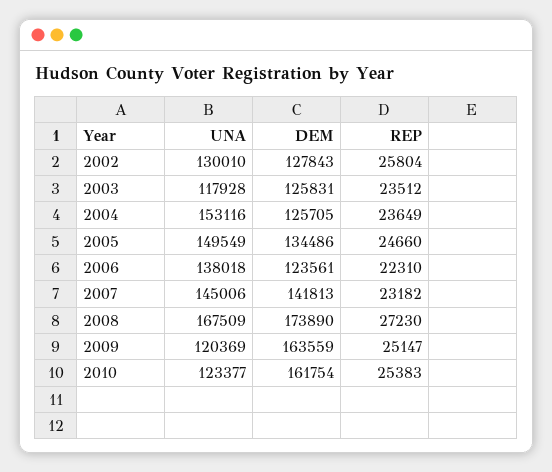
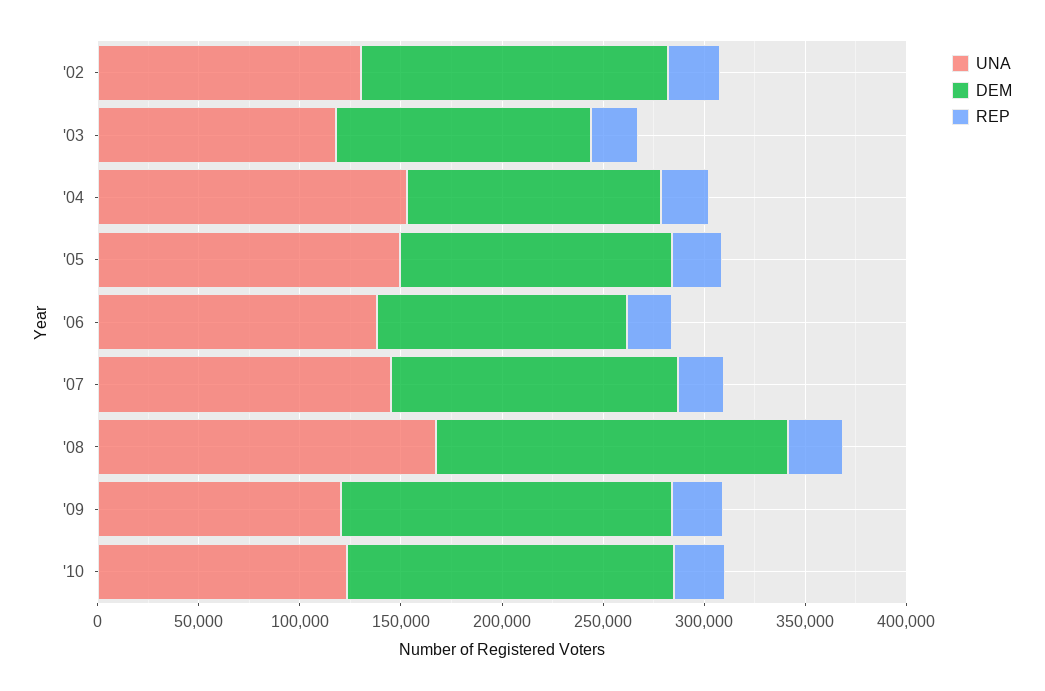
DEM, 2002: 127843 -> 150000

